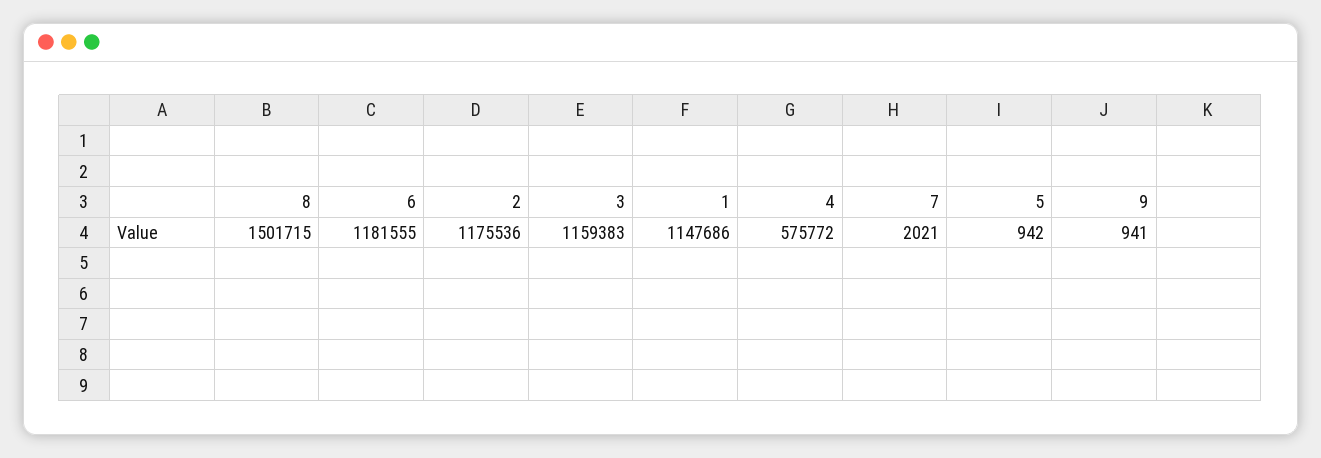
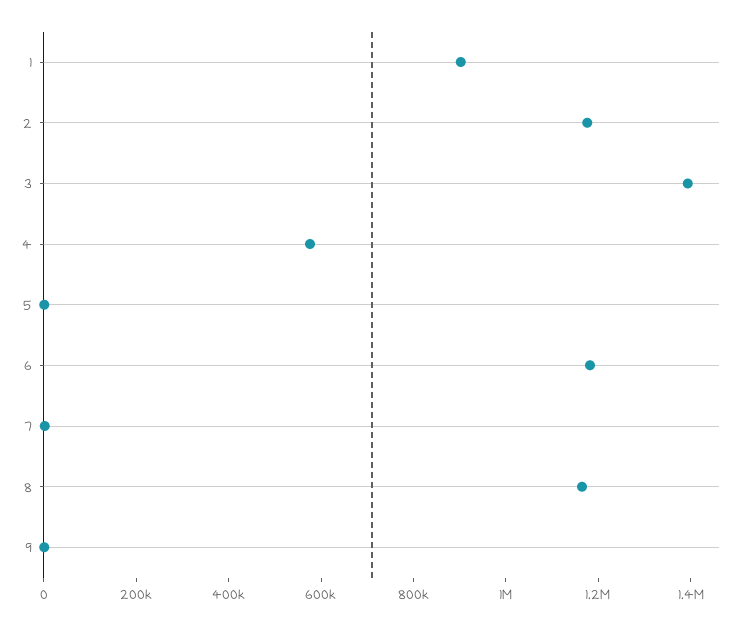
8: 1501715 -> 1150000
3: 1159383 -> 1400000
1: 1147686 -> 900000

